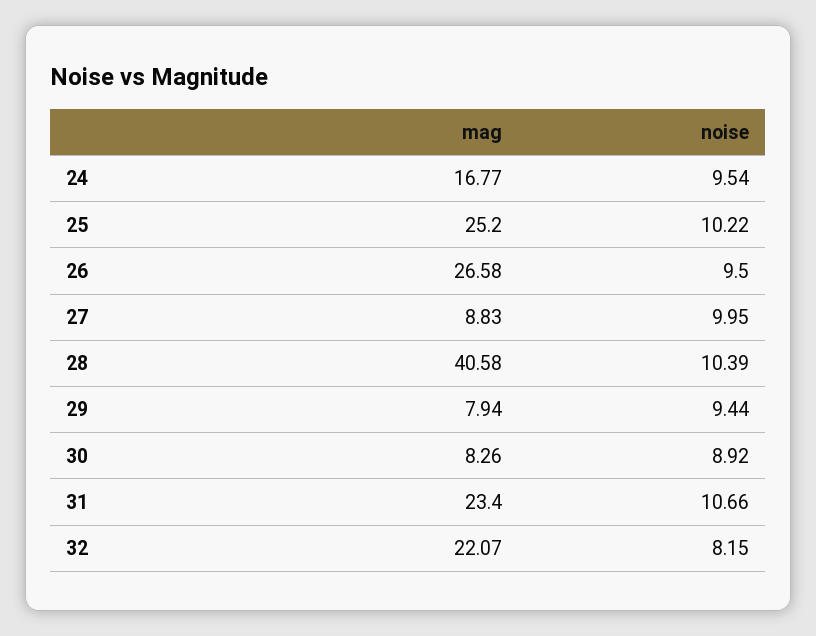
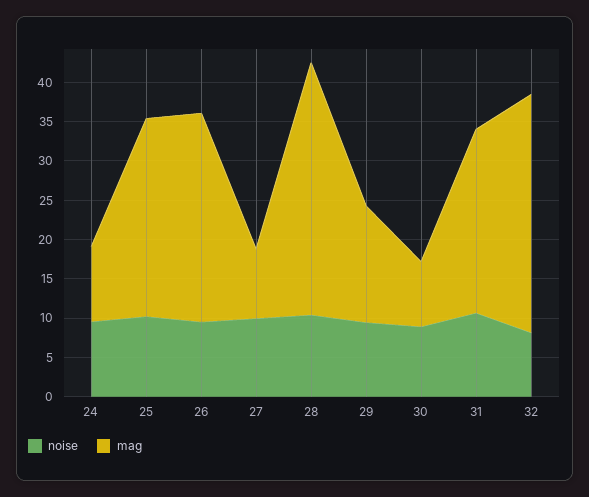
mag, 24: 16.77 -> 10
mag, 28: 40.58 -> 32.5
mag, 29: 7.94 -> 15
mag, 32: 22.07 -> 30

